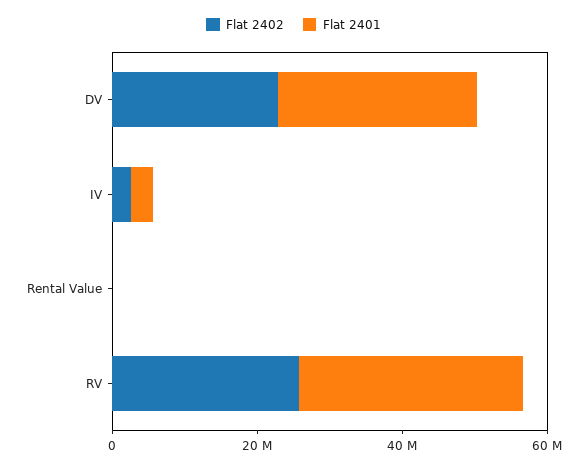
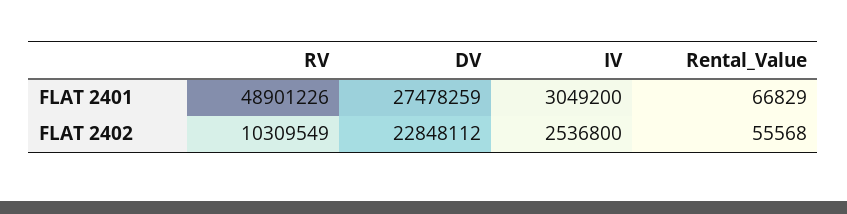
Flat 2402, RV: 25000000 -> 10309549
Flat 2401, RV: 30000000 -> 48901226

